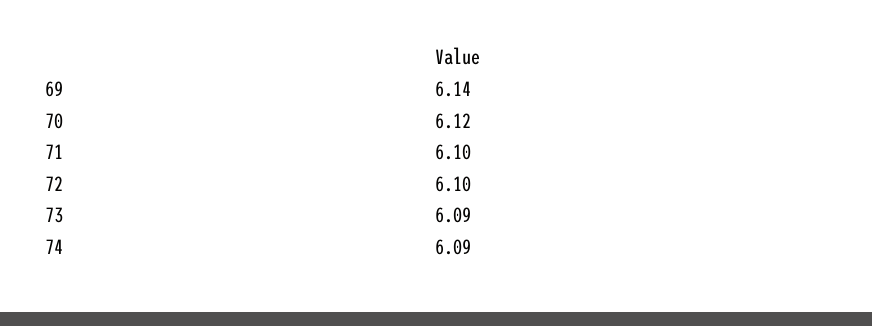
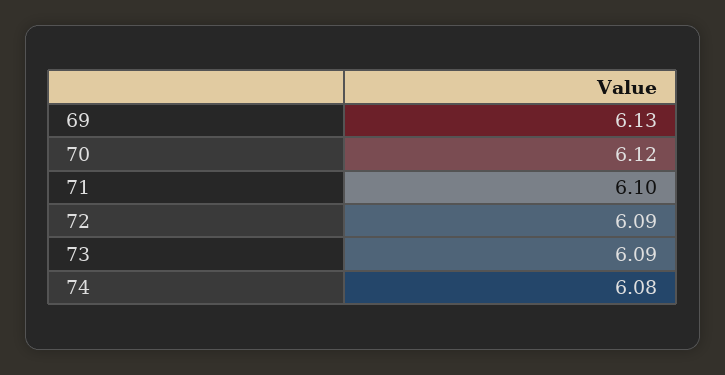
69: 6.14 -> 6.13
72: 6.1 -> 6.09
74: 6.09 -> 6.08

